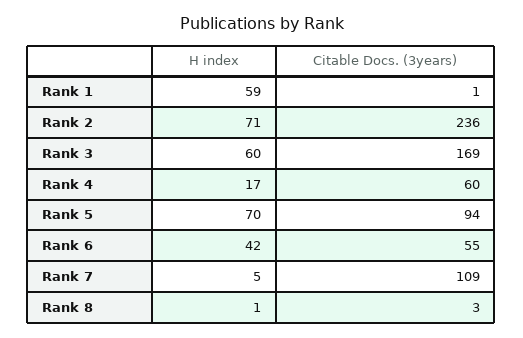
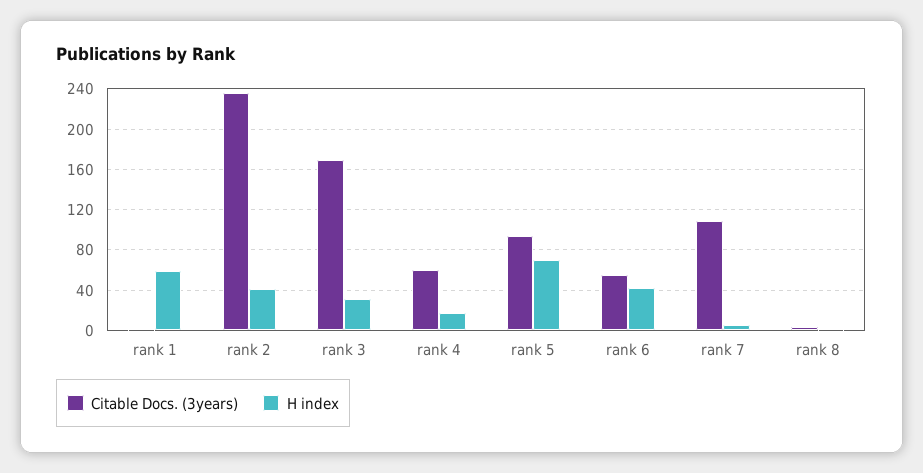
H index, Rank 2: 71 -> 40
H index, Rank 3: 60 -> 30

